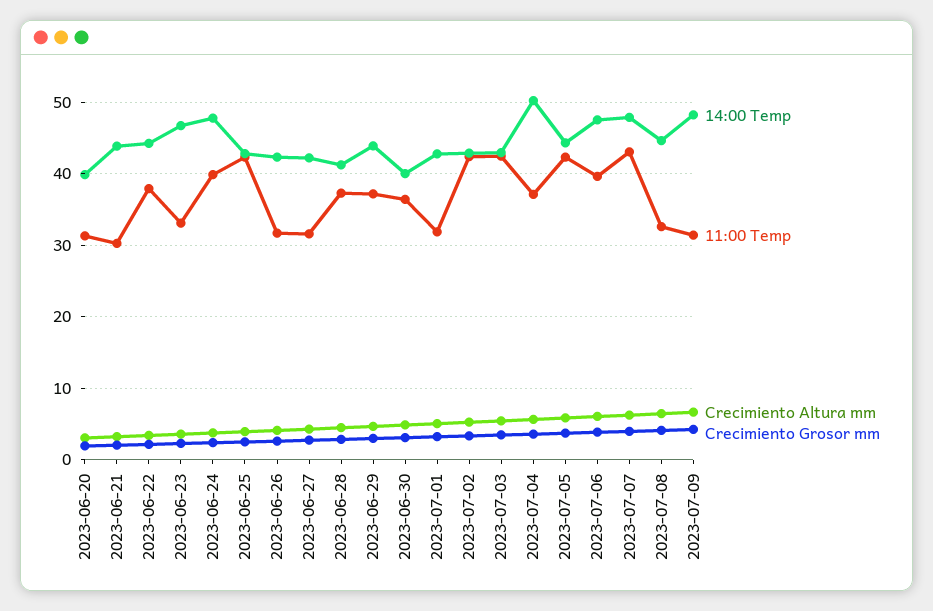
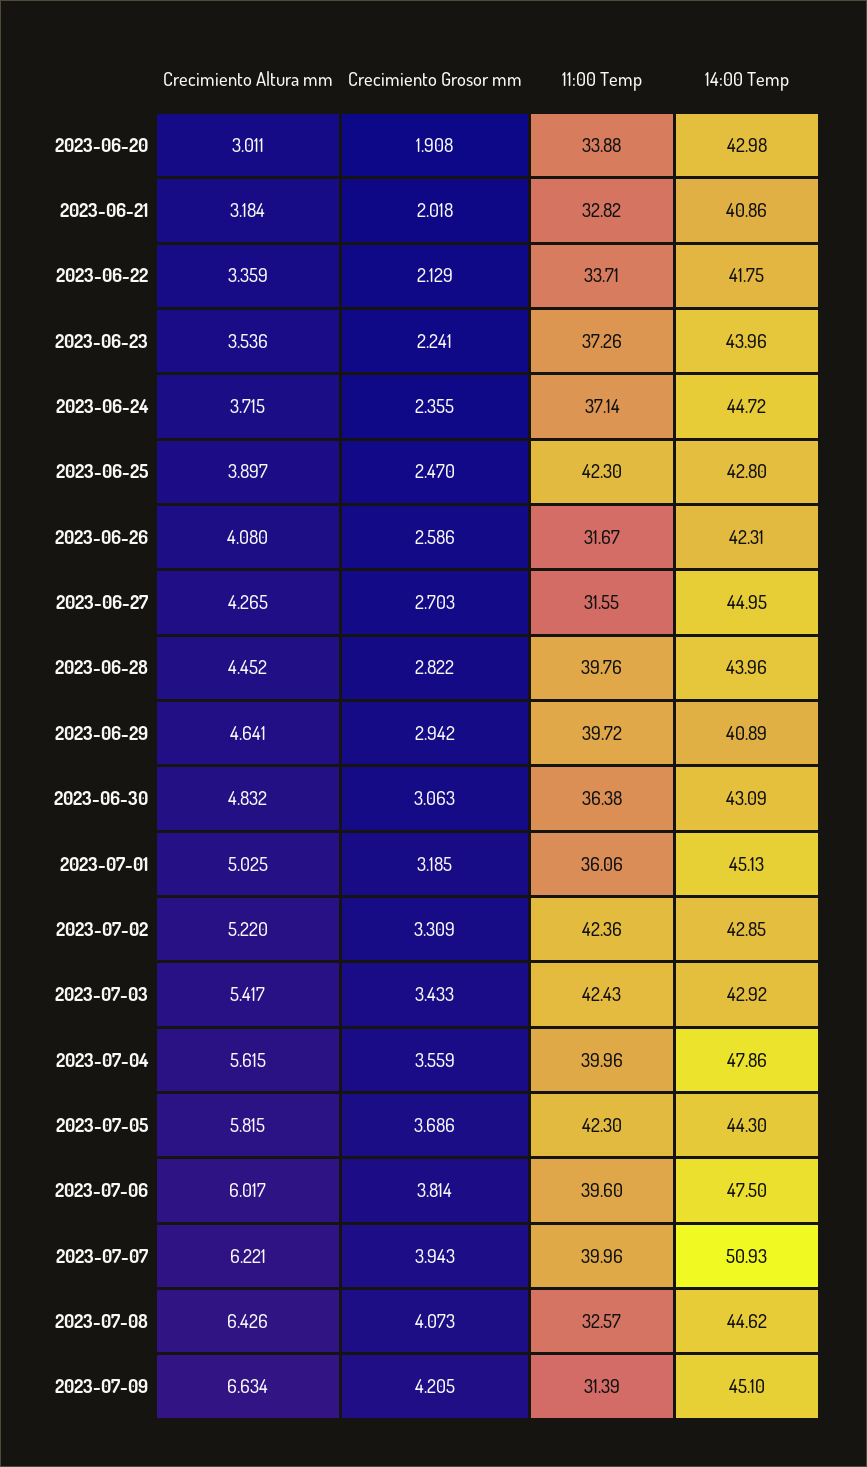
14:00 Temp, 2023-06-20: 40 -> 42.98
11:00 Temp, 2023-06-20: 31 -> 33.88
14:00 Temp, 2023-06-21: 44 -> 40.86
11:00 Temp, 2023-06-21: 30 -> 32.82
14:00 Temp, 2023-06-22: 44 -> 41.75
11:00 Temp, 2023-06-22: 38 -> 33.71
14:00 Temp, 2023-06-23: 47 -> 43.96
11:00 Temp, 2023-06-23: 33 -> 37.26
14:00 Temp, 2023-06-24: 48 -> 44.72
11:00 Temp, 2023-06-24: 40 -> 37.14
14:00 Temp, 2023-06-27: 42 -> 44.95
14:00 Temp, 2023-06-28: 41 -> 43.96
11:00 Temp, 2023-06-28: 37 -> 39.76
14:00 Temp, 2023-06-29: 44 -> 40.89
11:00 Temp, 2023-06-29: 37 -> 39.72
14:00 Temp, 2023-06-30: 40 -> 43.09
14:00 Temp, 2023-07-01: 43 -> 45.13
11:00 Temp, 2023-07-01: 32 -> 36.06
14:00 Temp, 2023-07-04: 50 -> 47.86
11:00 Temp, 2023-07-04: 37 -> 39.96
14:00 Temp, 2023-07-07: 48 -> 50.93
11:00 Temp, 2023-07-07: 43 -> 39.96
14:00 Temp, 2023-07-09: 48 -> 45.1

